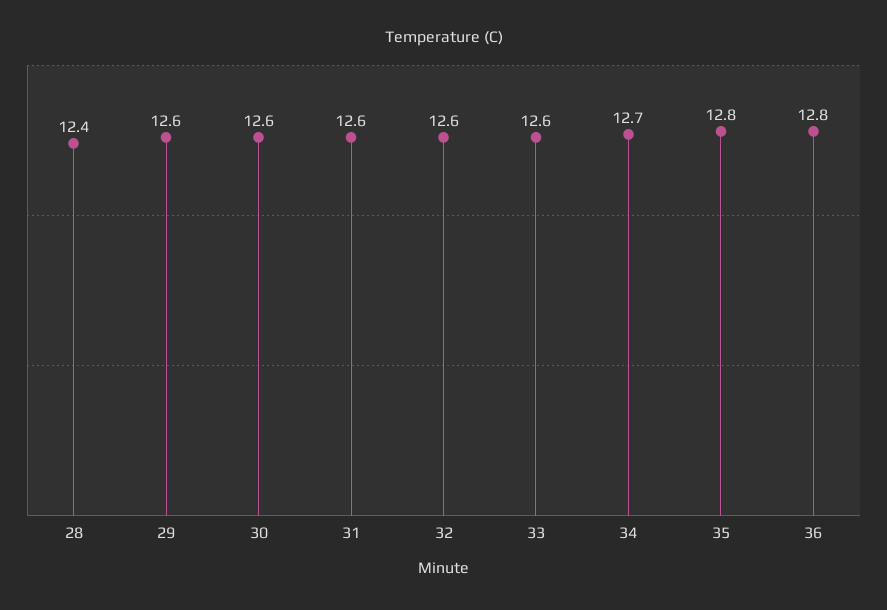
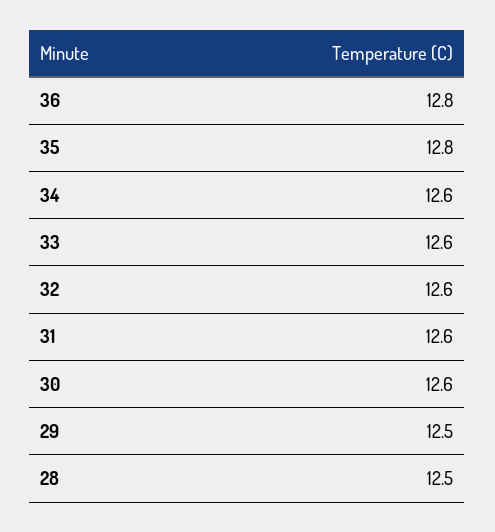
28: 12.4 -> 12.5
29: 12.6 -> 12.5
34: 12.7 -> 12.6

